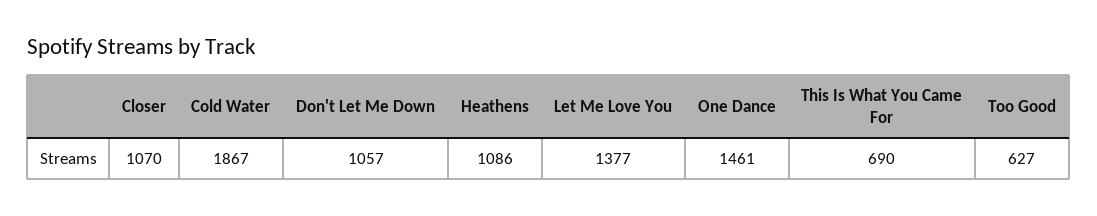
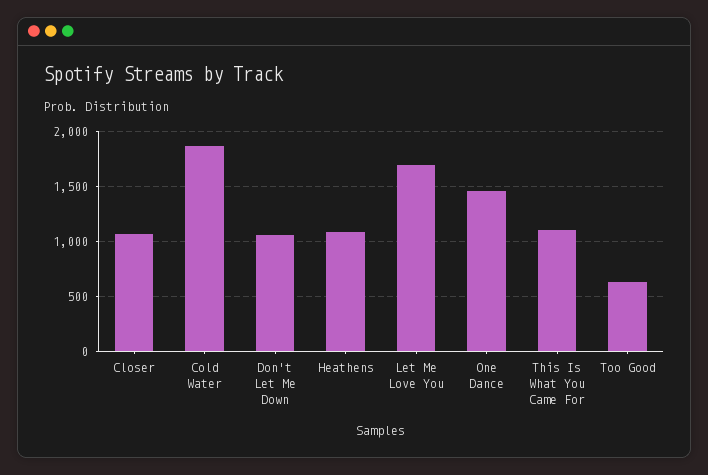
Let Me Love You: 1377 -> 1700
This Is What You Came For: 690 -> 1100

